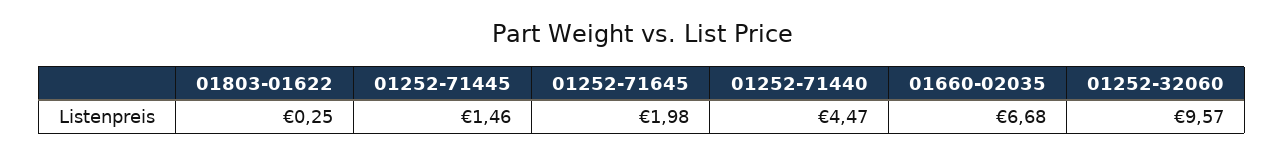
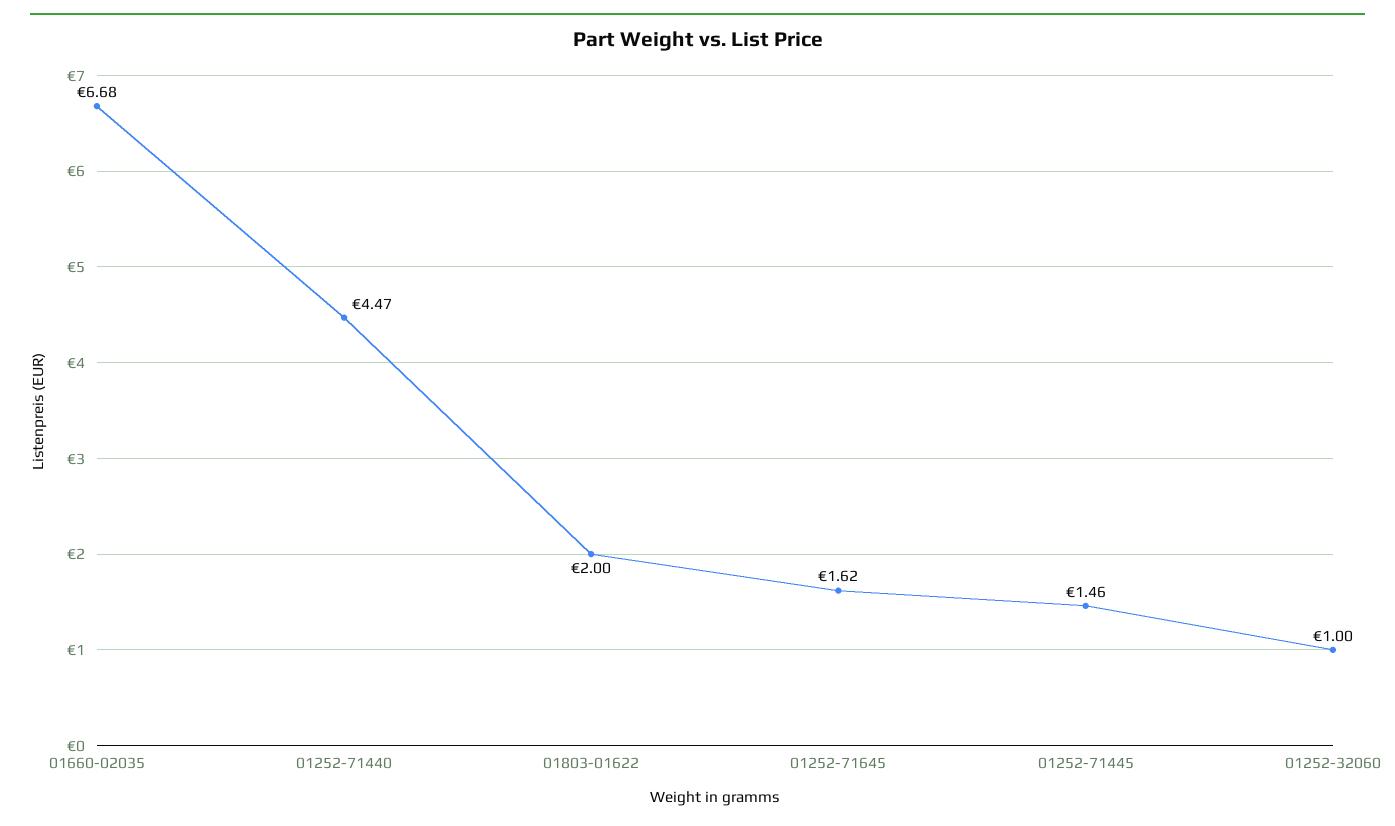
01803-01622: 0.25 -> 2
01252-71645: 1.98 -> 1.62
01252-32060: 9.57 -> 1

